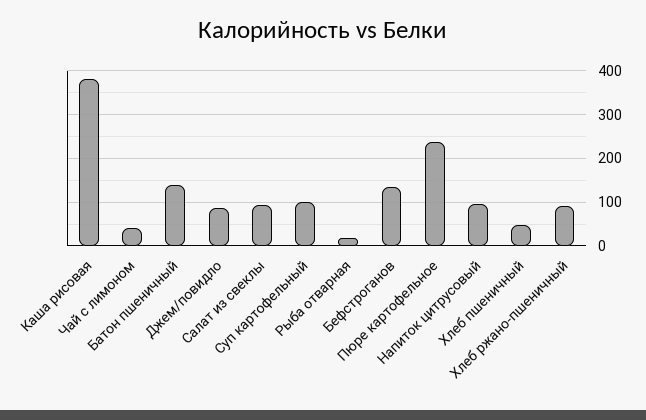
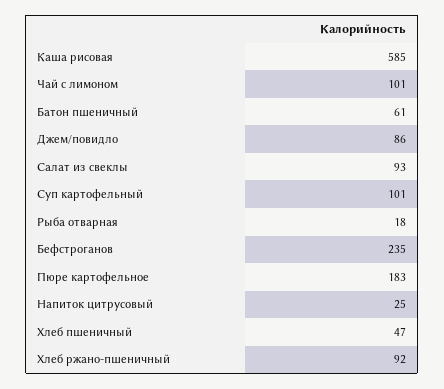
Каша рисовая: 380 -> 585
Чай с лимоном: 40 -> 101
Батон пшеничный: 140 -> 61
Бефстроганов: 140 -> 235
Пюре картофельное: 240 -> 183
Напиток цитрусовый: 100 -> 25

